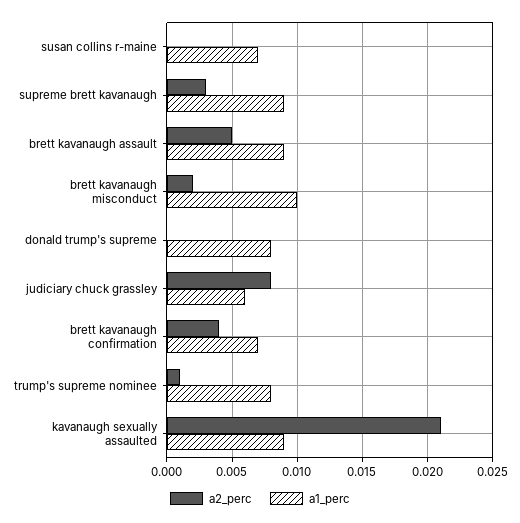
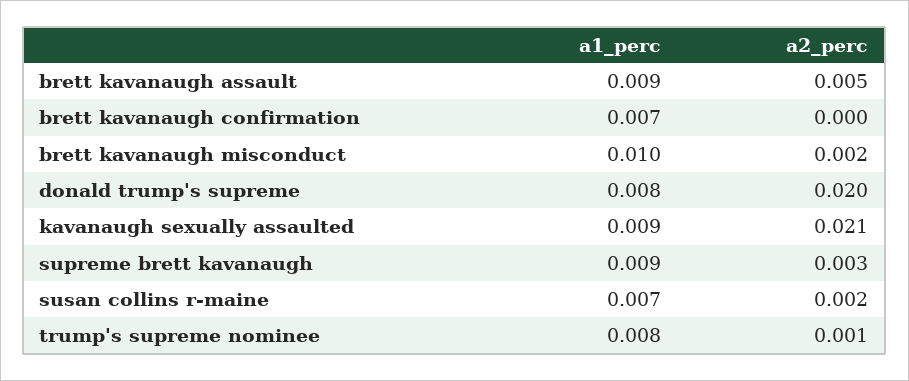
a2_perc, susan collins r-maine: 0 -> 0.002
a2_perc, donald trump's supreme: 0 -> 0.02
a2_perc, judiciary chuck grassley: 0.008 -> none
a1_perc, judiciary chuck grassley: 0.006 -> none
a2_perc, brett kavanaugh confirmation: 0.004 -> 0

